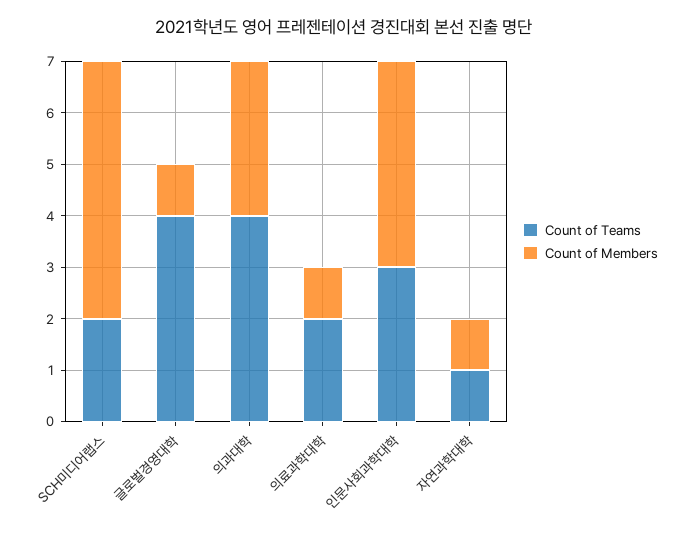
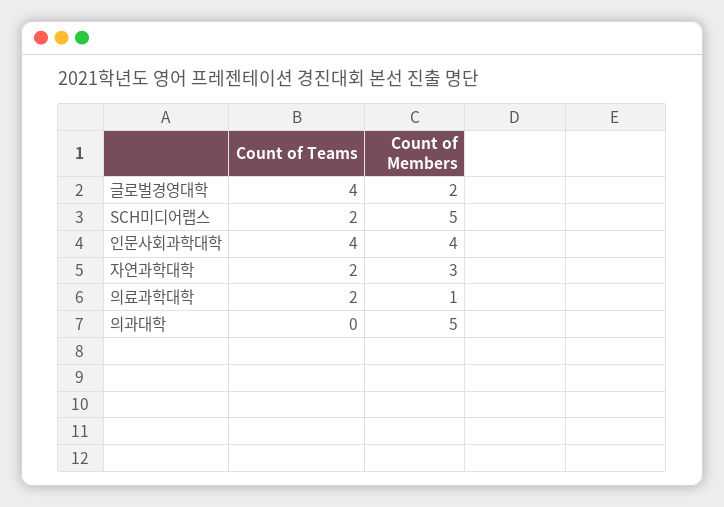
Count of Members, 글로벌경영대학: 1 -> 2
Count of Teams, 의과대학: 4 -> 0
Count of Members, 의과대학: 3 -> 5
Count of Teams, 인문사회과학대학: 3 -> 4
Count of Teams, 자연과학대학: 1 -> 2
Count of Members, 자연과학대학: 1 -> 3

